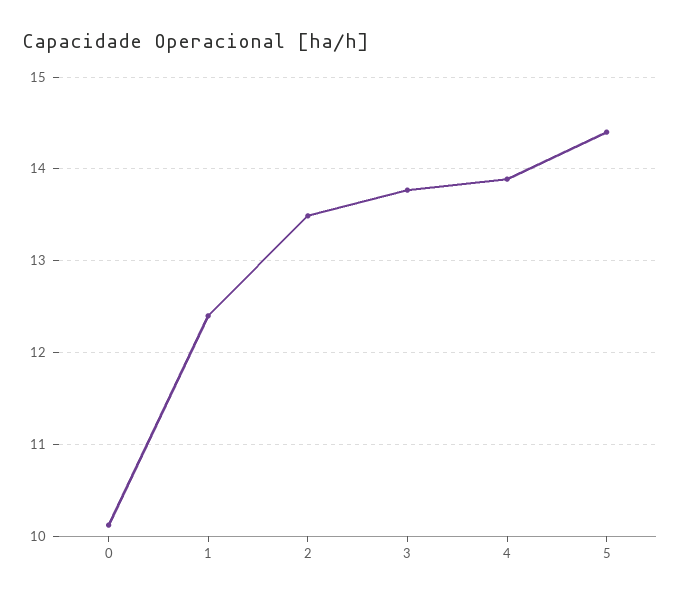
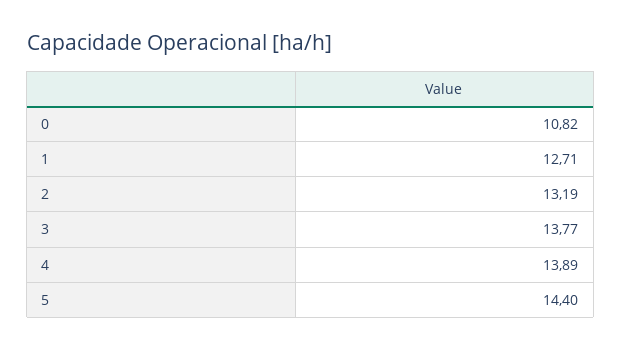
0: 10.1 -> 10.82
1: 12.4 -> 12.71
2: 13.5 -> 13.19

